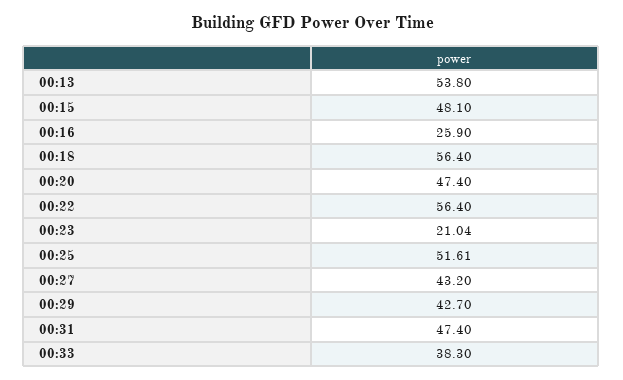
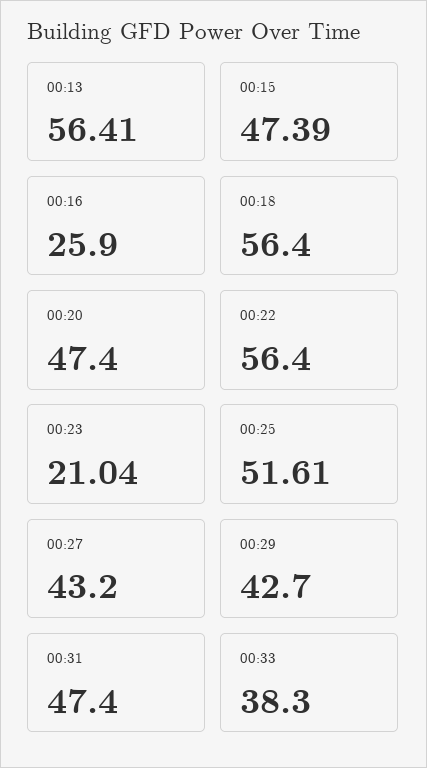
00:13: 53.8 -> 56.41
00:15: 48.1 -> 47.39

